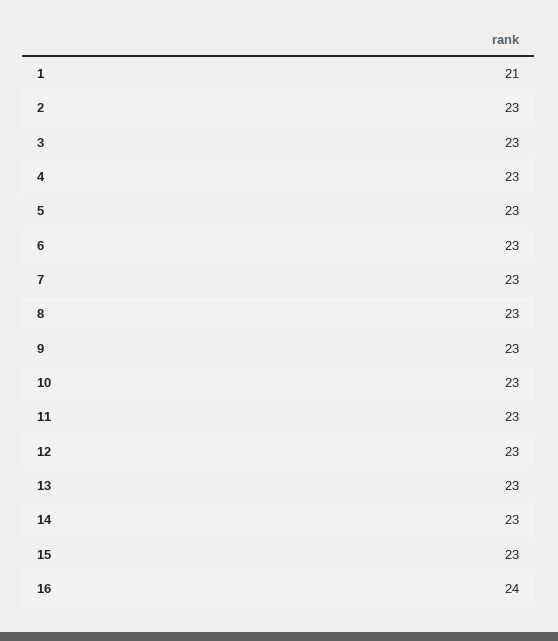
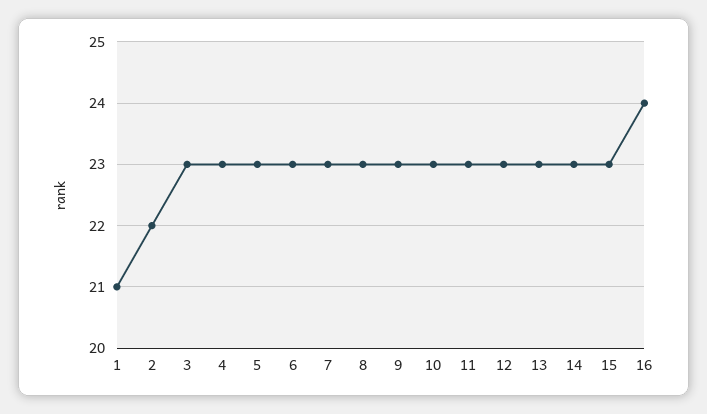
2: 23 -> 22

